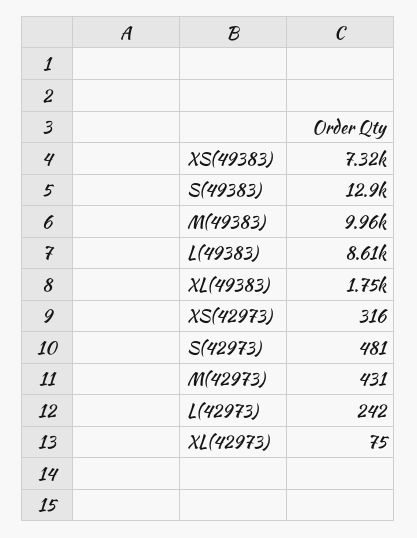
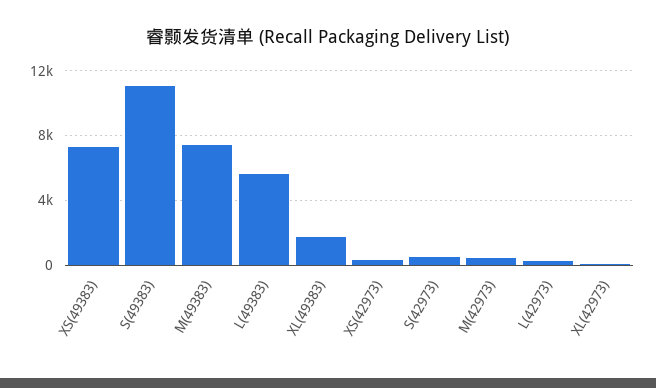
S(49383): 12900 -> 11000
M(49383): 9960 -> 7500
L(49383): 8610 -> 5500

